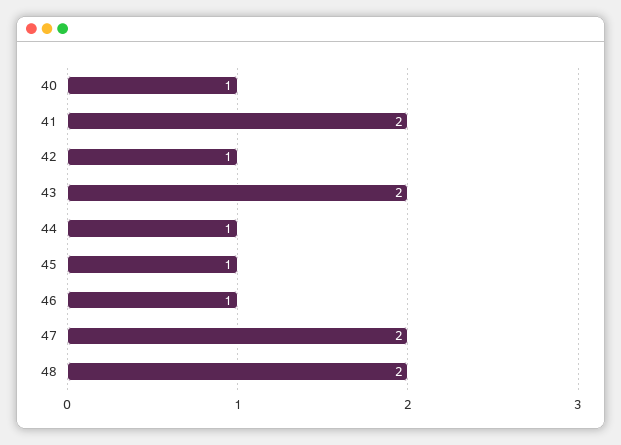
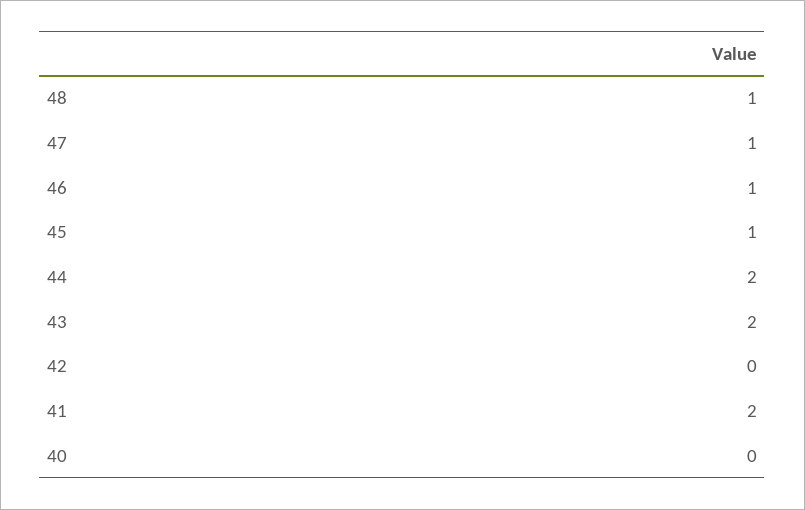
40: 1 -> 0
42: 1 -> 0
44: 1 -> 2
47: 2 -> 1
48: 2 -> 1

